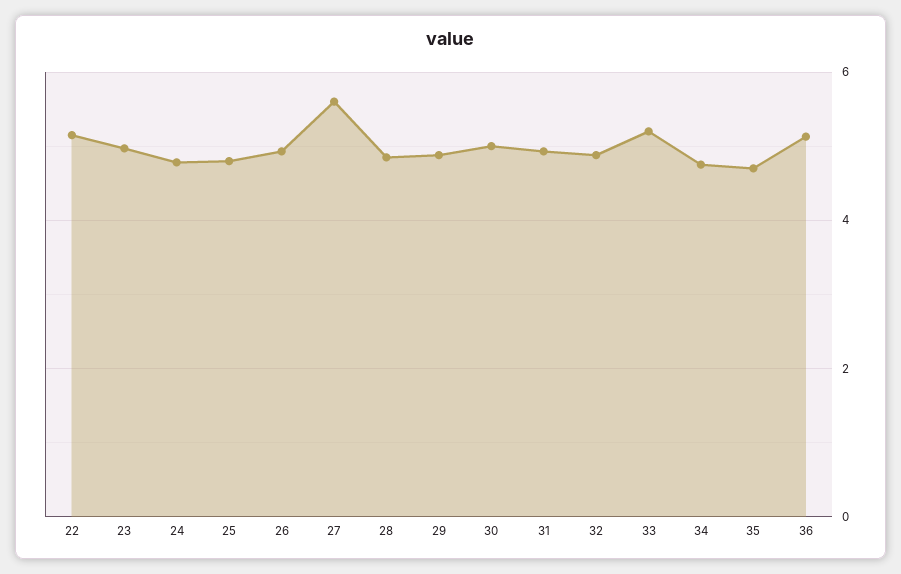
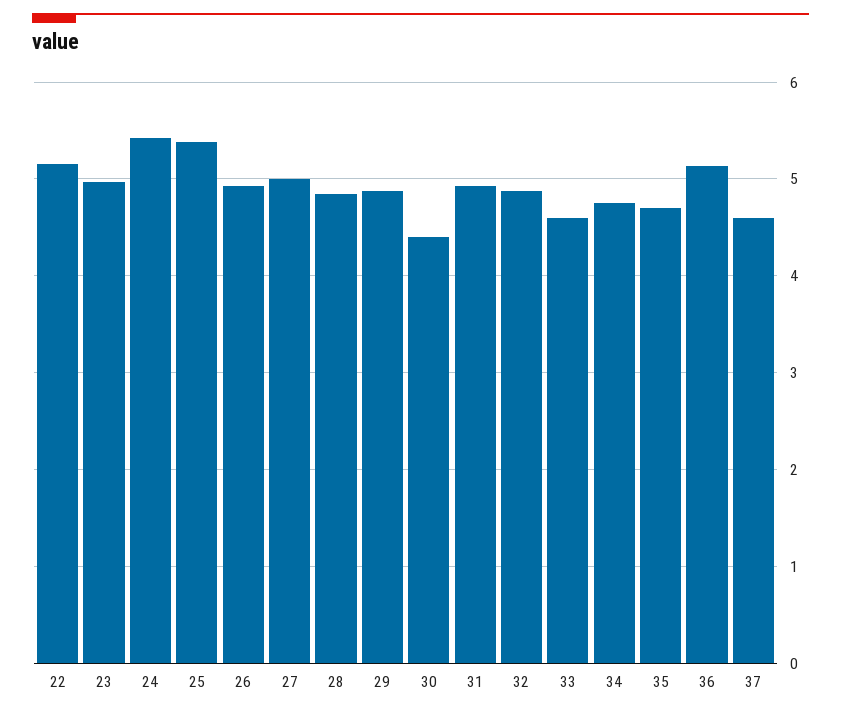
24: 4.8 -> 5.4
25: 4.8 -> 5.4
27: 5.6 -> 5
30: 5 -> 4.4
33: 5.2 -> 4.6
37: none -> 4.6

